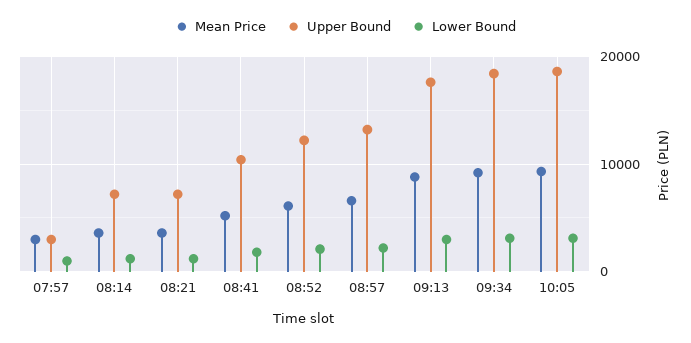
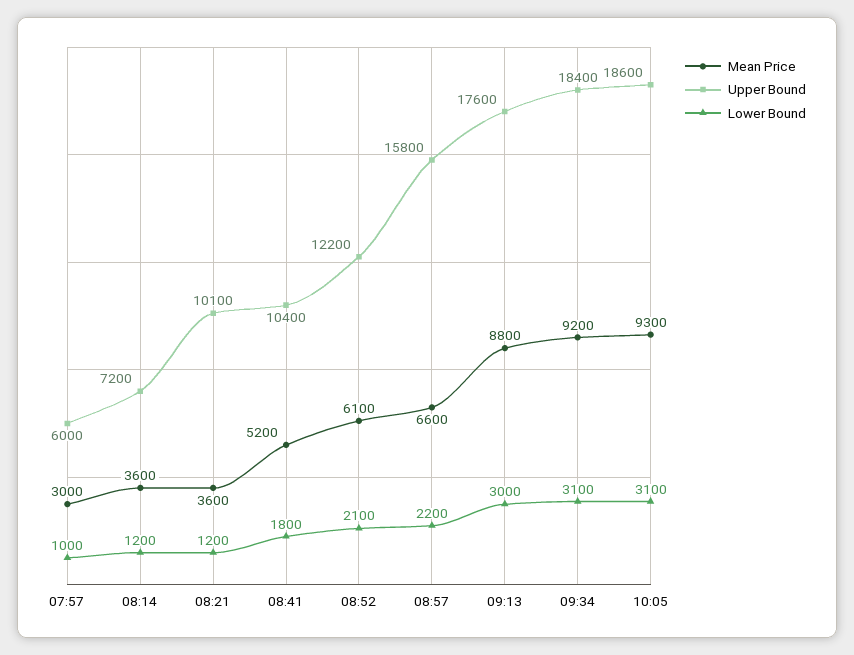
Upper Bound, 07:57: 3000 -> 6000
Upper Bound, 08:21: 7000 -> 10100
Upper Bound, 08:57: 13000 -> 15800

